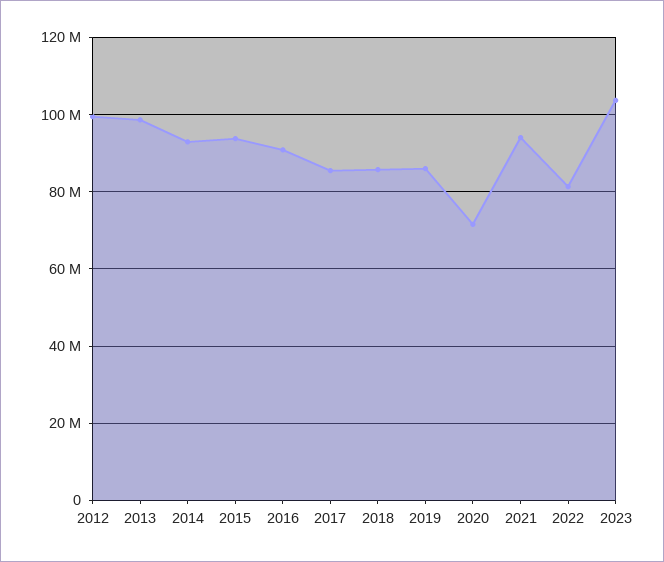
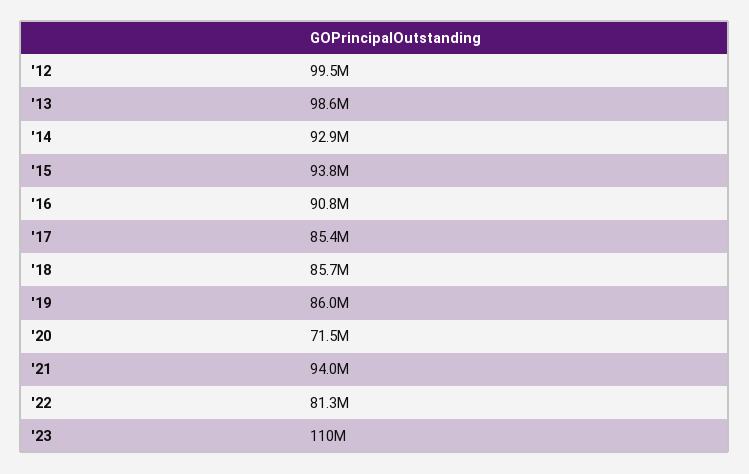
2023: 104000000 -> 110000000

